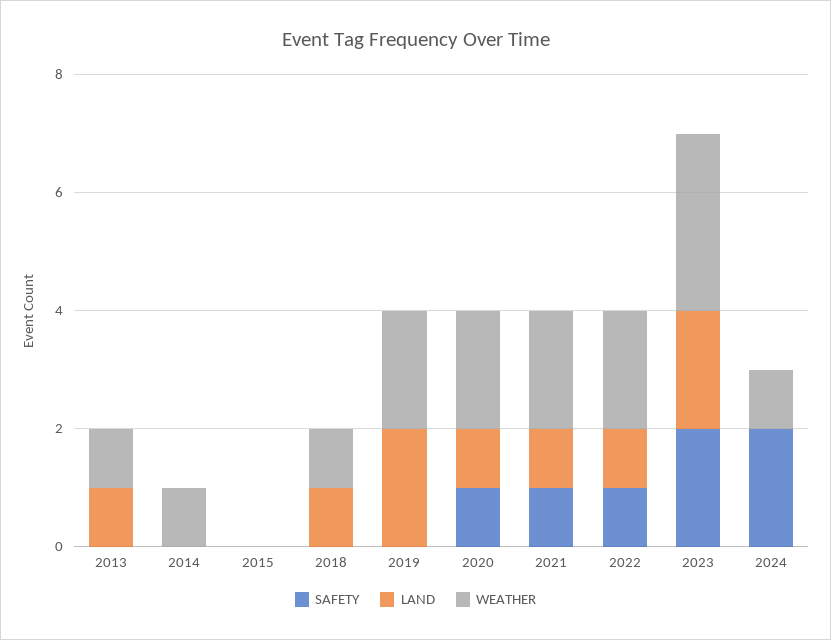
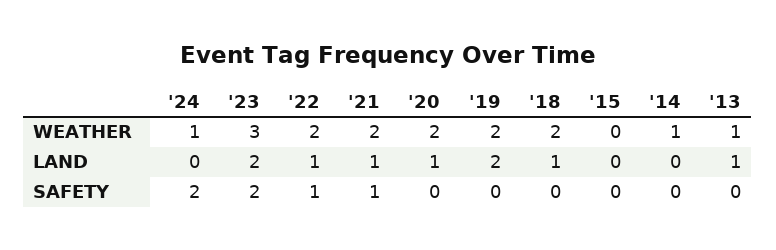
WEATHER, 2018: 1 -> 2
SAFETY, 2020: 1 -> 0

